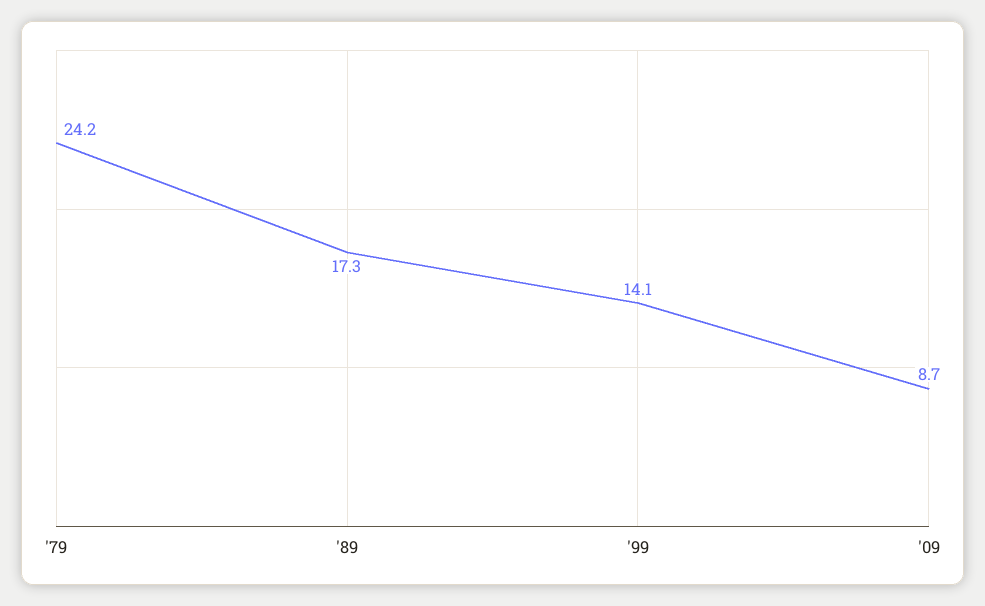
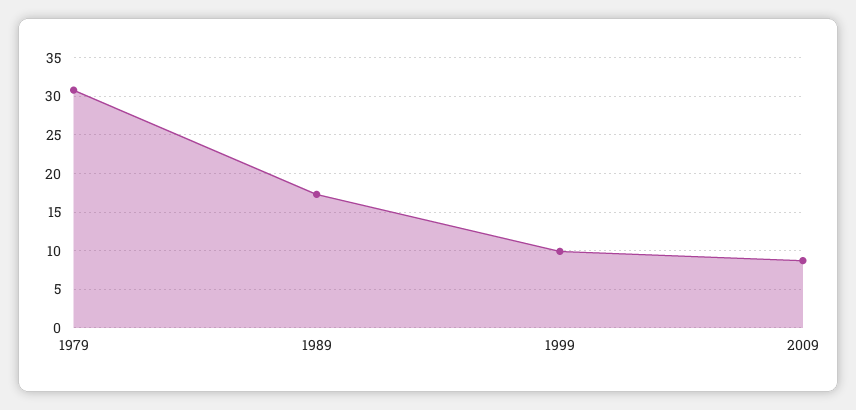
'79: 24.2 -> 31
'99: 14.1 -> 10

